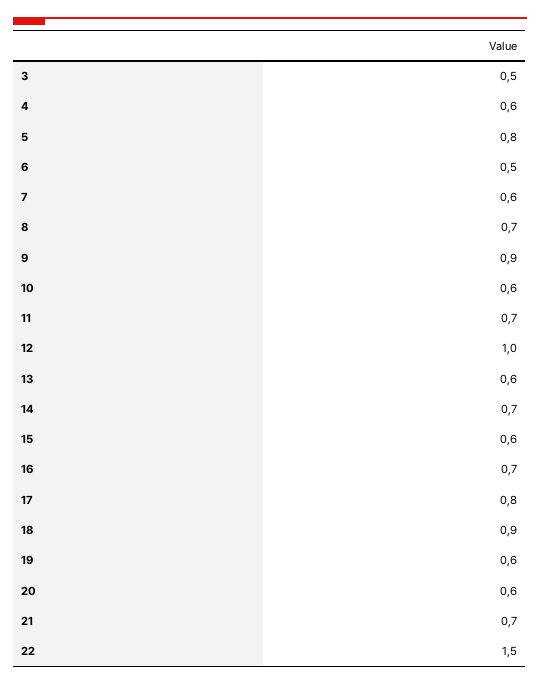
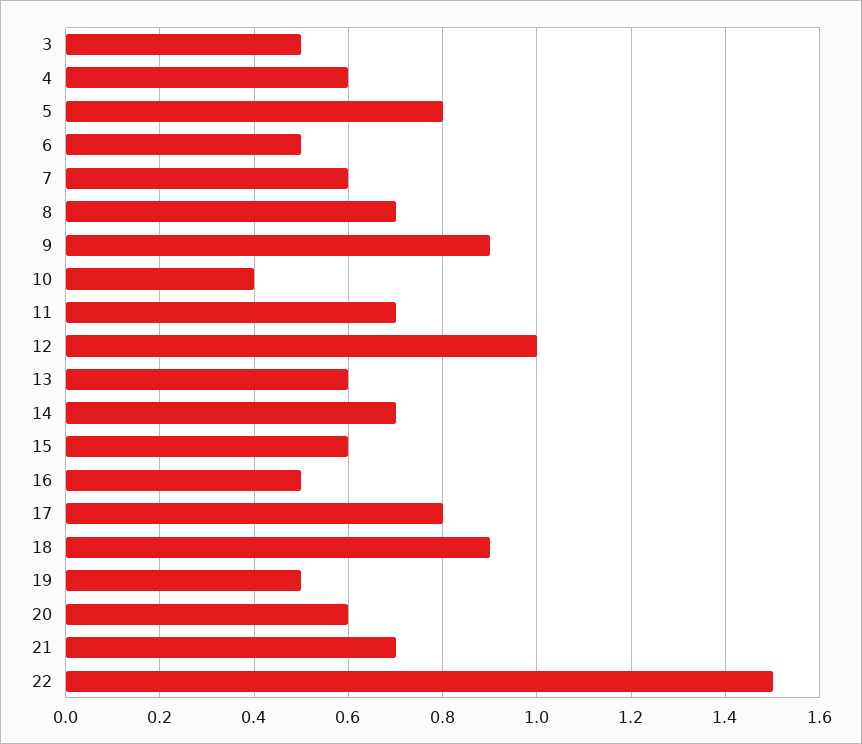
10: 0.6 -> 0.4
16: 0.7 -> 0.5
19: 0.6 -> 0.5

